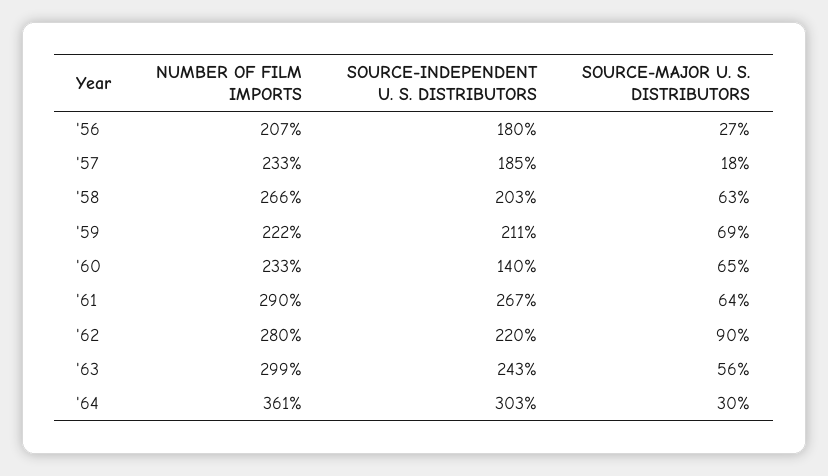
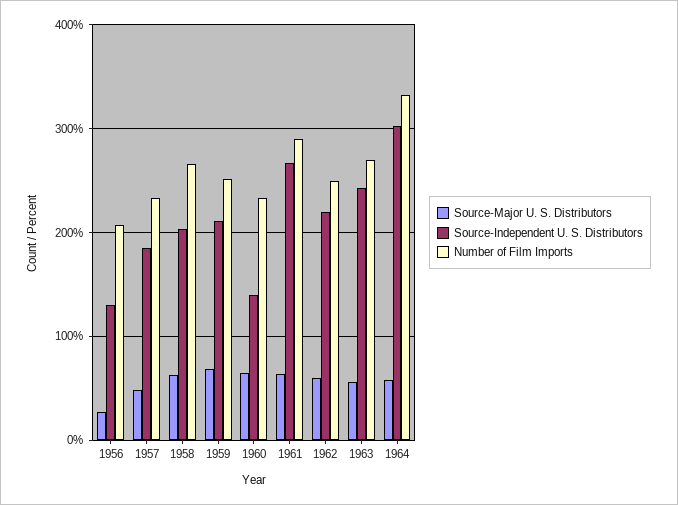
SOURCE-INDEPENDENT U. S. DISTRIBUTORS, '56: 180 -> 130
SOURCE-MAJOR U. S. DISTRIBUTORS, '57: 18 -> 50
NUMBER OF FILM IMPORTS, '59: 222 -> 250
NUMBER OF FILM IMPORTS, '62: 280 -> 250
SOURCE-MAJOR U. S. DISTRIBUTORS, '62: 90 -> 60
NUMBER OF FILM IMPORTS, '63: 299 -> 270
NUMBER OF FILM IMPORTS, '64: 361 -> 330
SOURCE-MAJOR U. S. DISTRIBUTORS, '64: 30 -> 60

